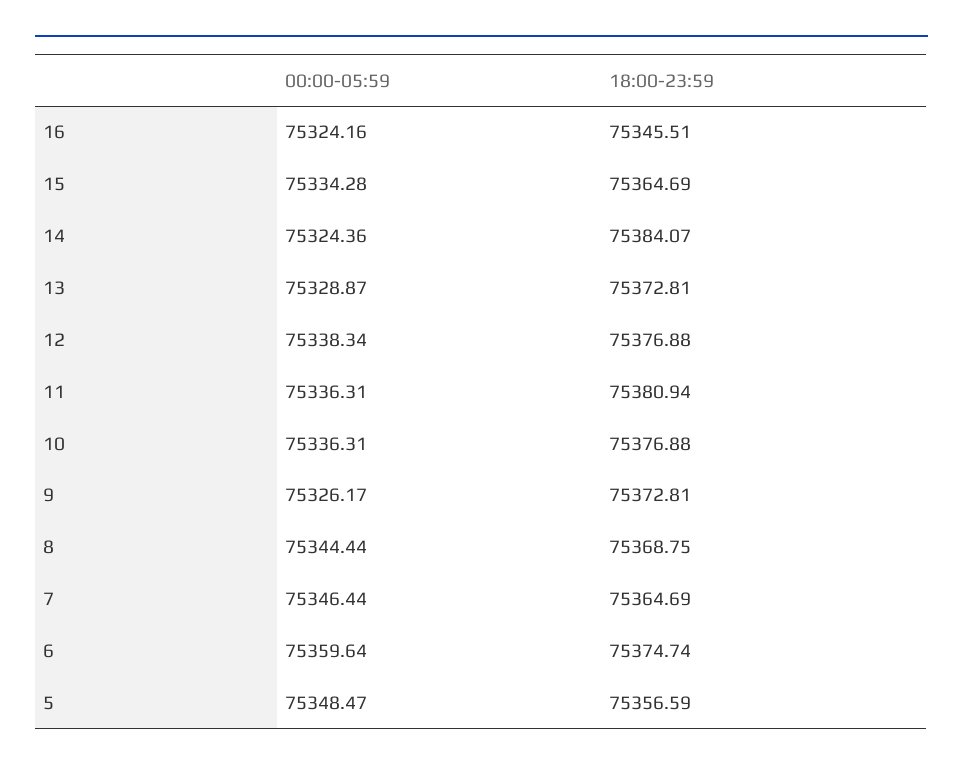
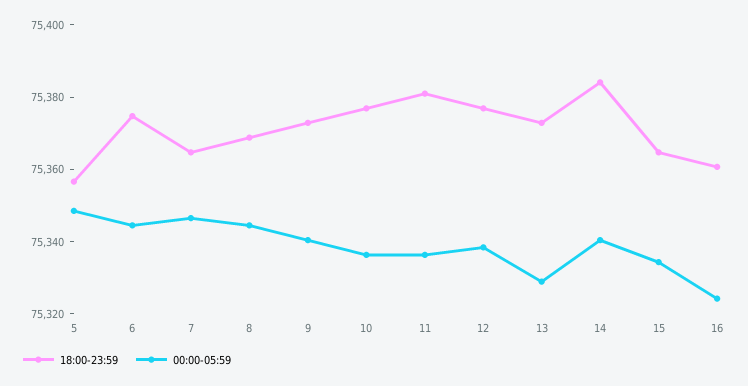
18:00-23:59, 16: 75345.51 -> 75360
00:00-05:59, 14: 75324.36 -> 75340
00:00-05:59, 9: 75326.17 -> 75340
00:00-05:59, 6: 75359.64 -> 75345

